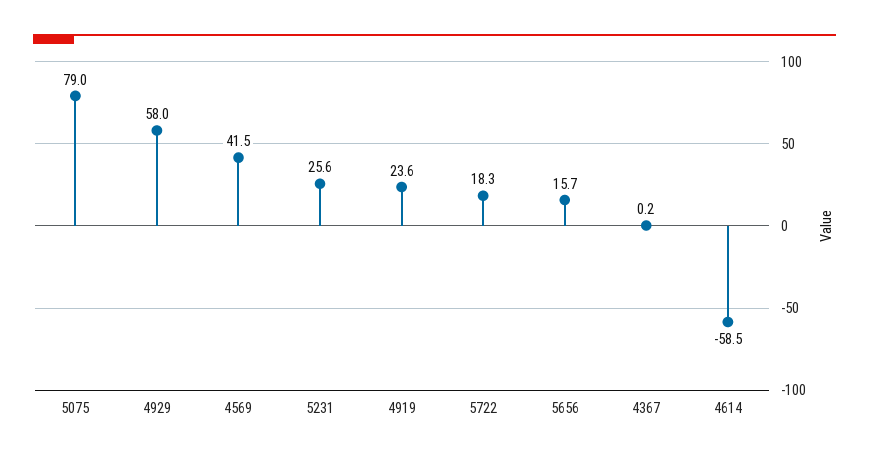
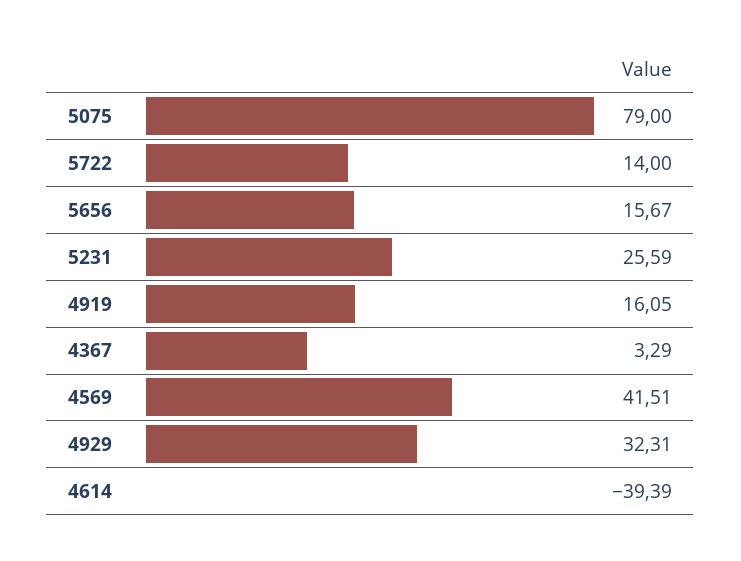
4929: 58 -> 32.31
4919: 23.6 -> 16.05
5722: 18.3 -> 14
4367: 0.2 -> 3.29
4614: -58.5 -> -39.39

